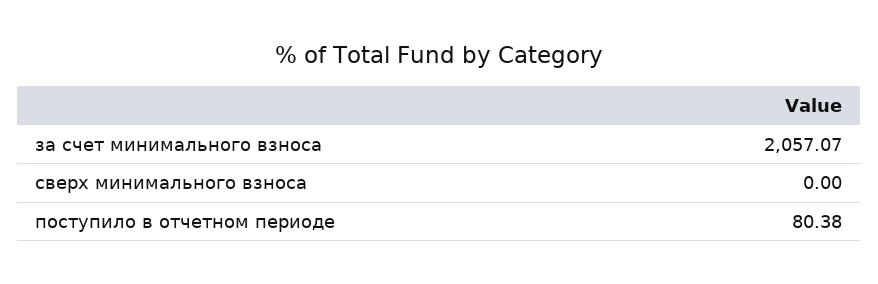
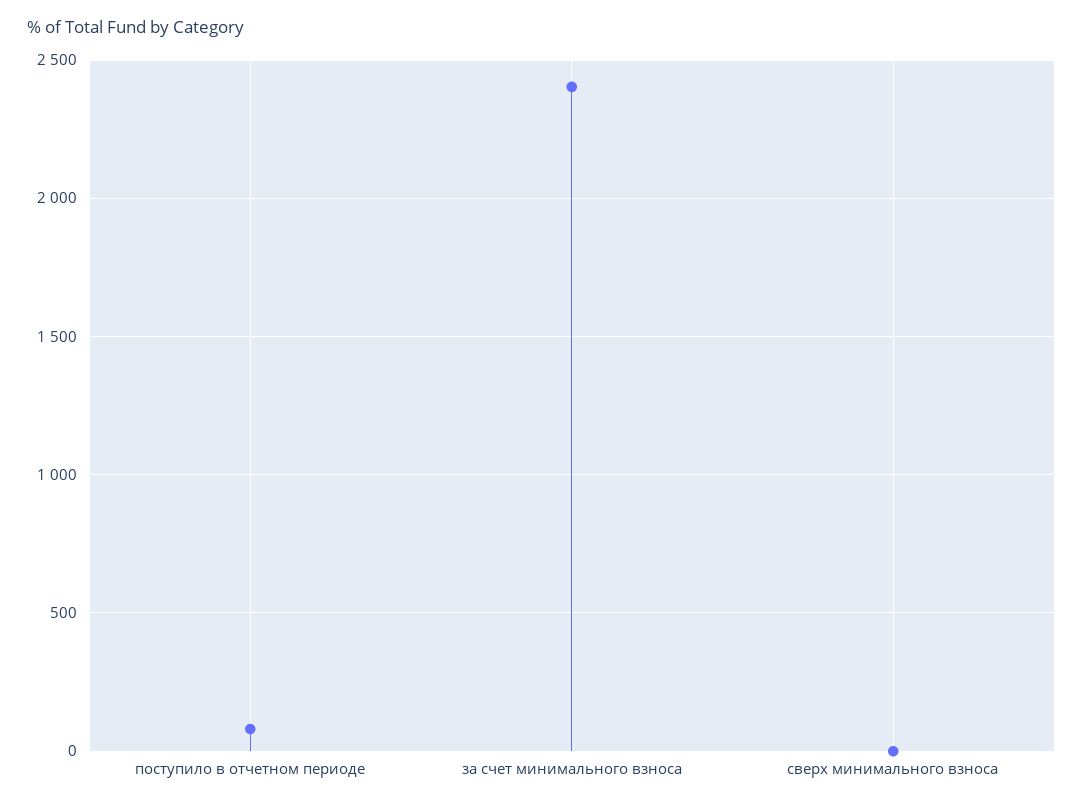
за счет минимального взноса: 2057.07 -> 2400

